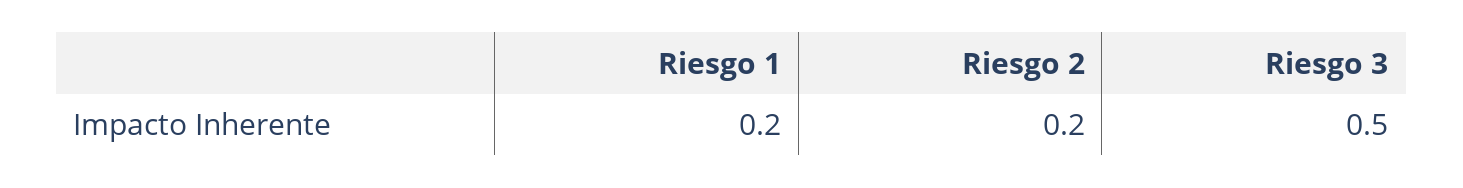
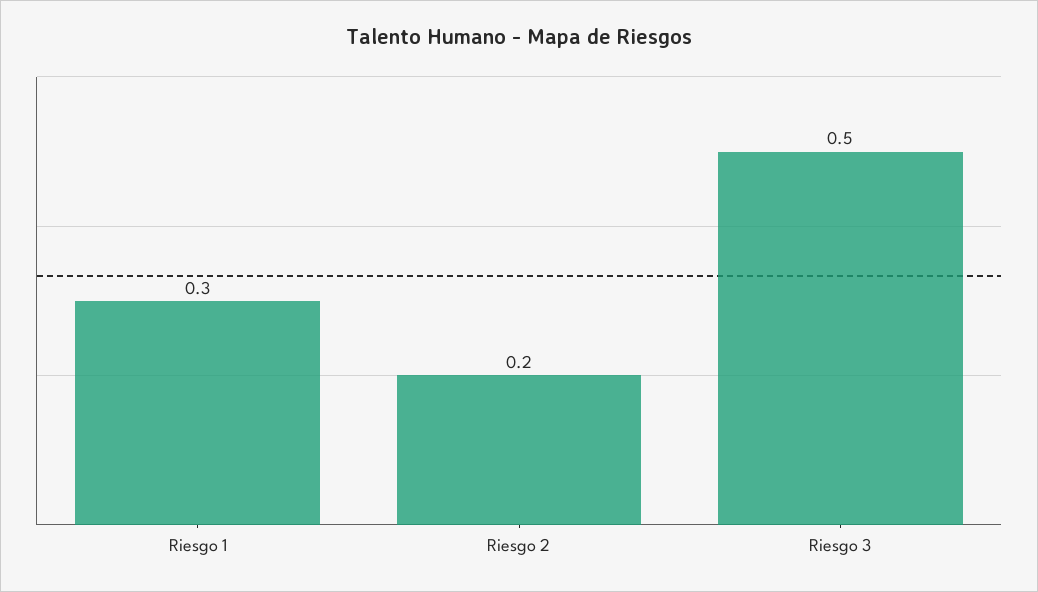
Riesgo 1: 0.2 -> 0.3

